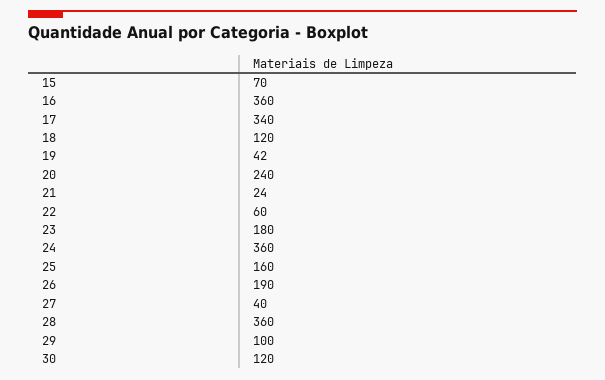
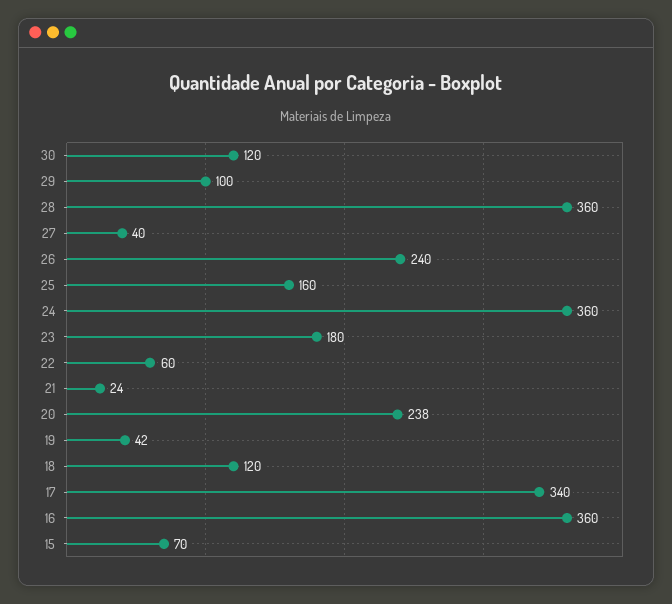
20: 240 -> 238
26: 190 -> 240

